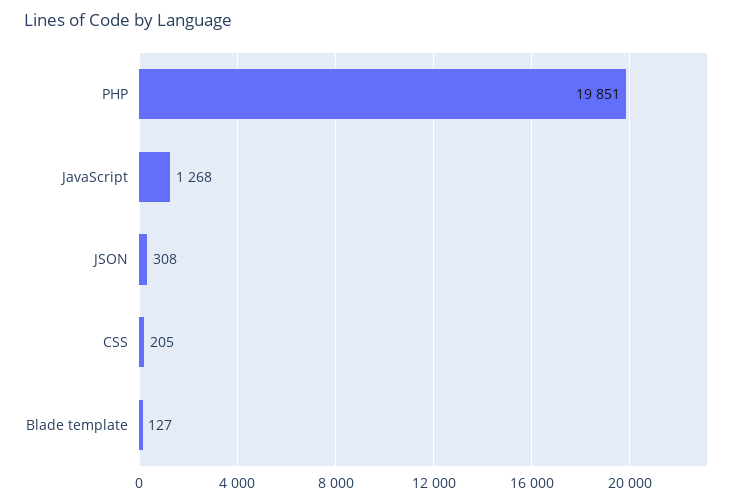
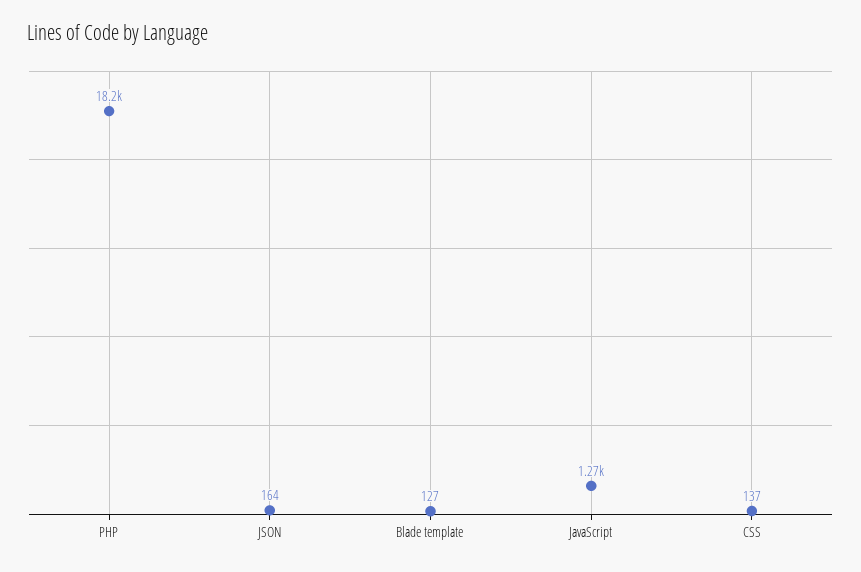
PHP: 19851 -> 18200
JSON: 308 -> 164
CSS: 205 -> 137

